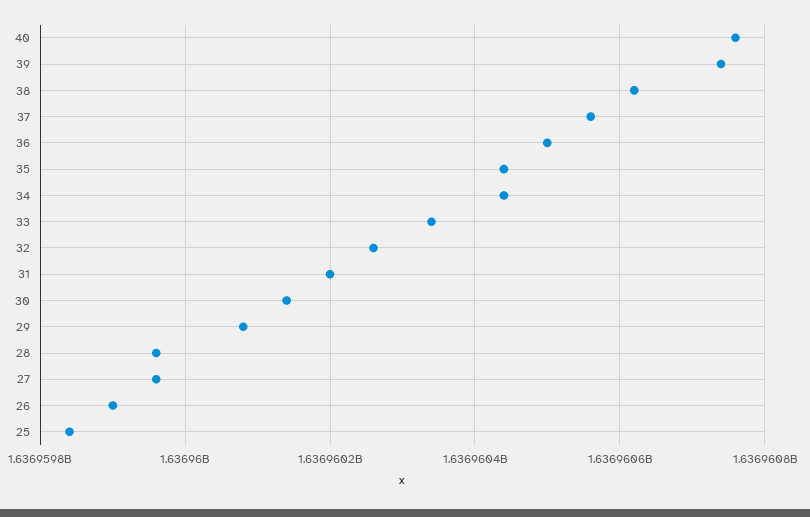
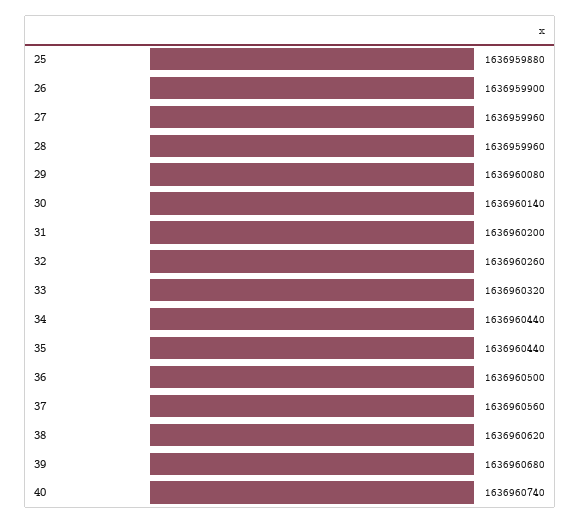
40: 1636960760 -> 1636960740
39: 1636960740 -> 1636960680
33: 1636960340 -> 1636960320
25: 1636959840 -> 1636959880

